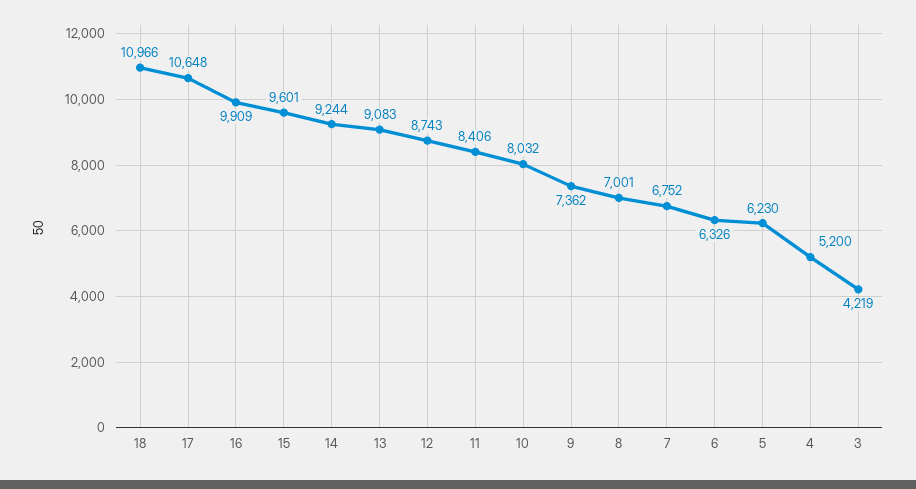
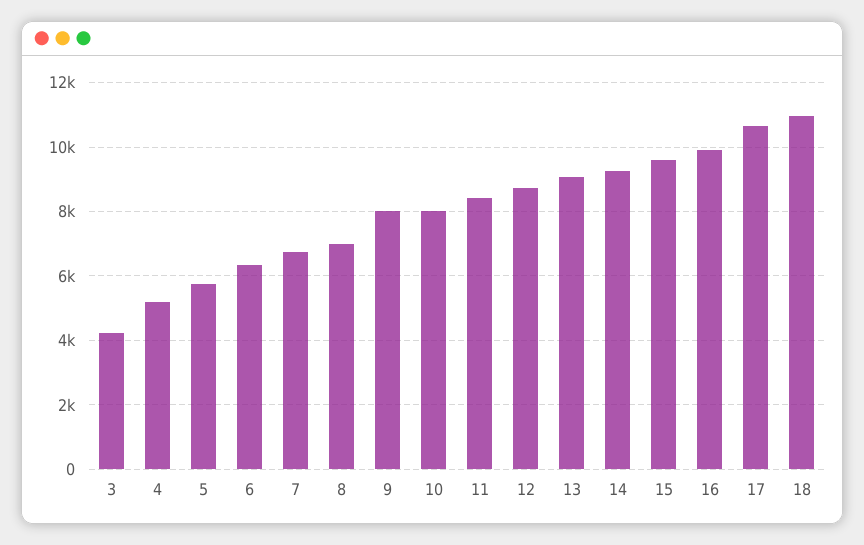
9: 7362 -> 8000
5: 6230 -> 5800

